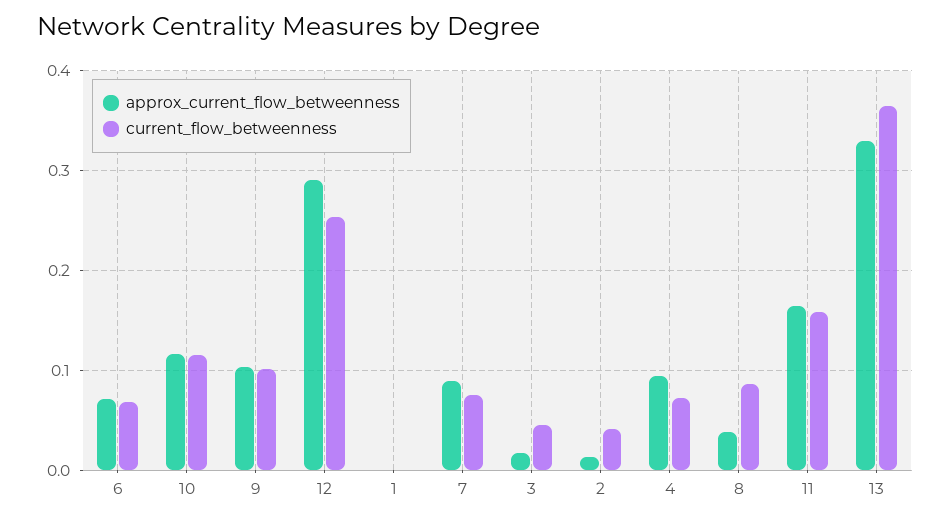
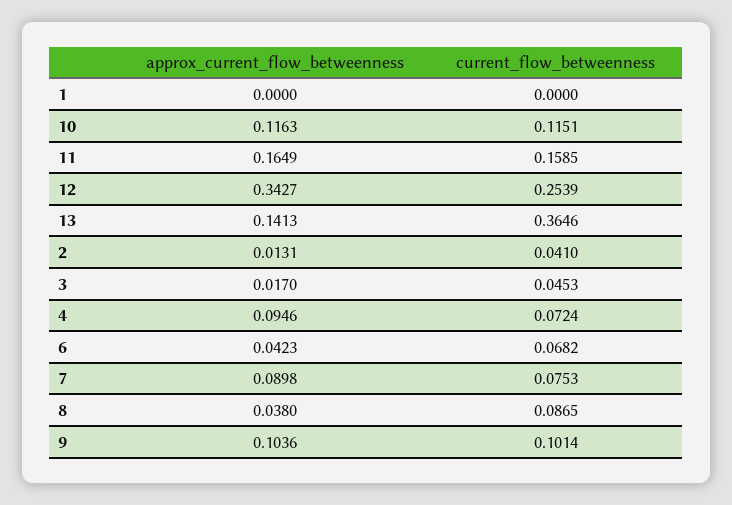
approx_current_flow_betweenness, 6: 0.07 -> 0.0423
approx_current_flow_betweenness, 12: 0.29 -> 0.3427
approx_current_flow_betweenness, 13: 0.33 -> 0.1413

